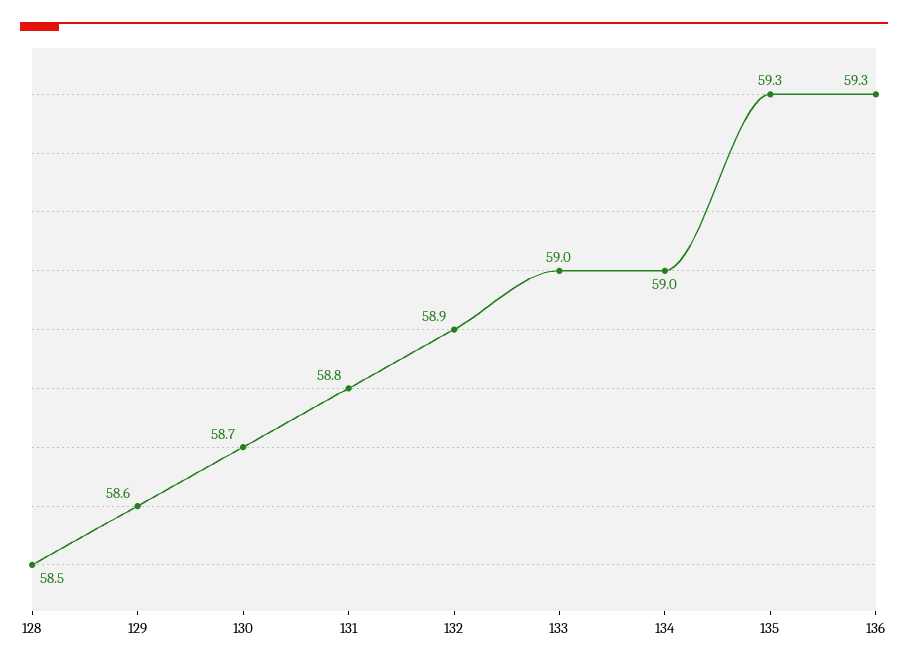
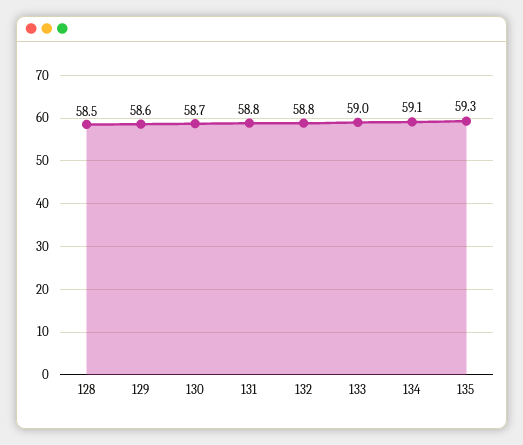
132: 58.9 -> 58.8
134: 59 -> 59.1
136: 59.3 -> none

